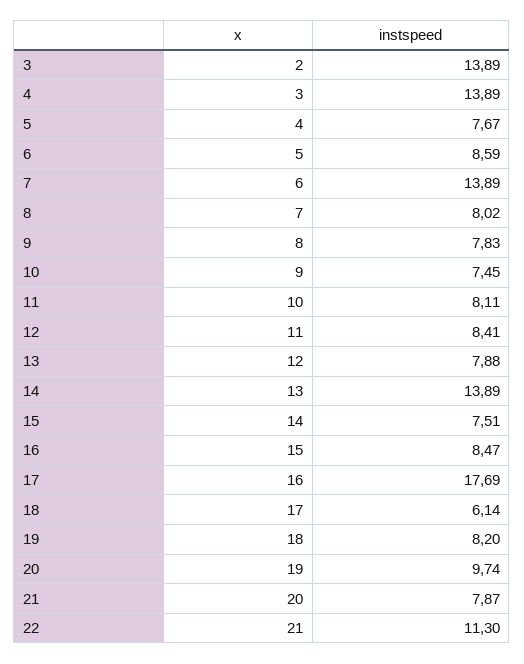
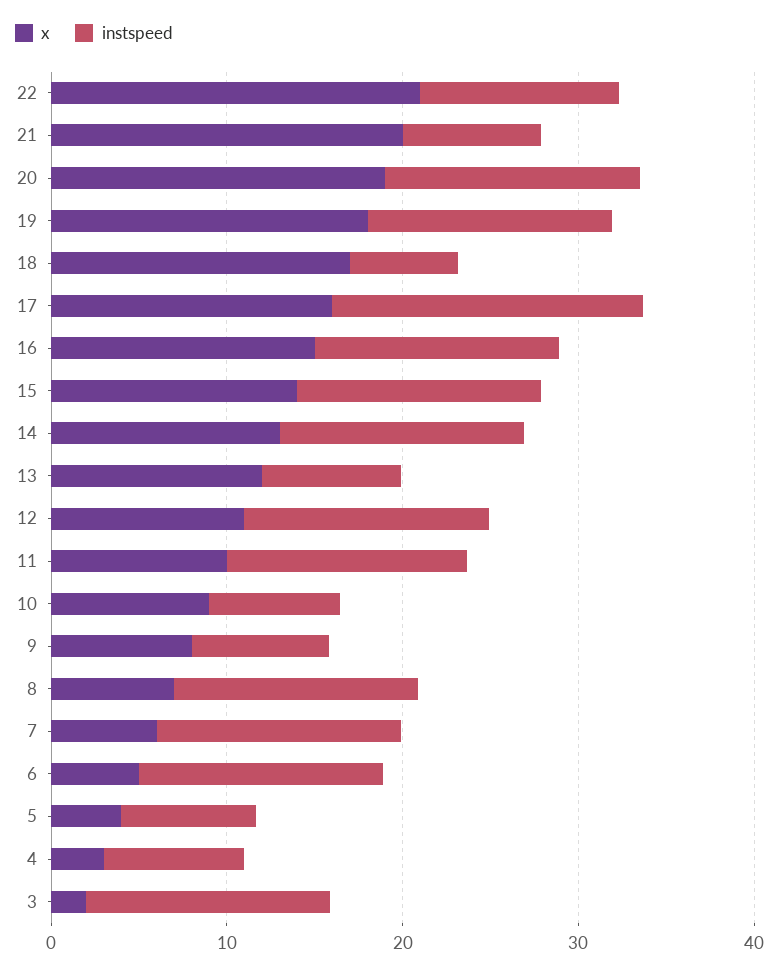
instspeed, 4: 13.89 -> 8
instspeed, 6: 8.59 -> 14
instspeed, 8: 8.02 -> 14
instspeed, 11: 8.11 -> 14
instspeed, 12: 8.41 -> 14
instspeed, 15: 7.51 -> 14
instspeed, 16: 8.47 -> 14
instspeed, 19: 8.2 -> 14
instspeed, 20: 9.74 -> 14

